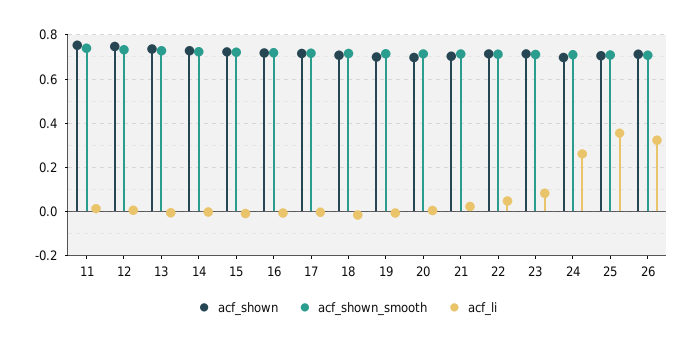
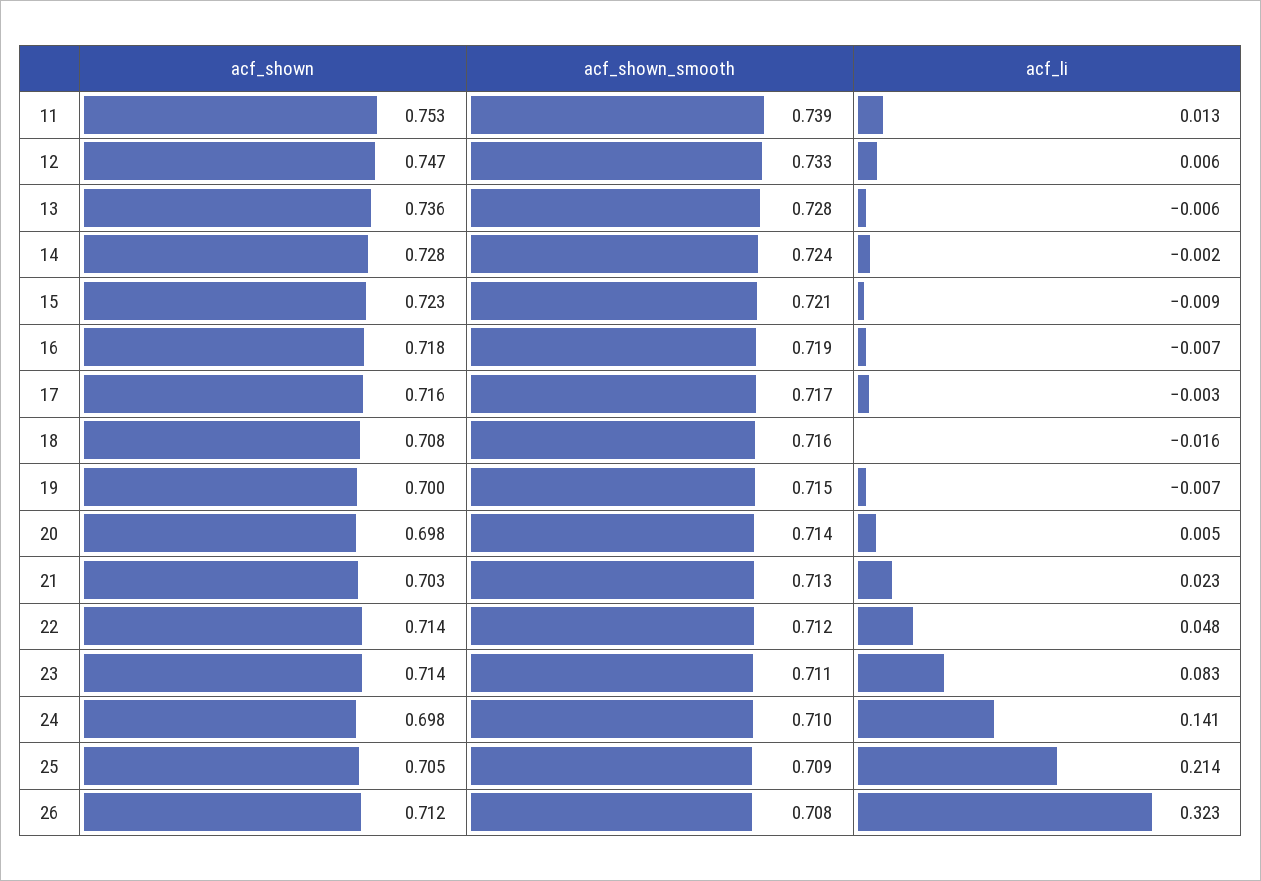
acf_li, 24: 0.25 -> 0.141
acf_li, 25: 0.35 -> 0.214

